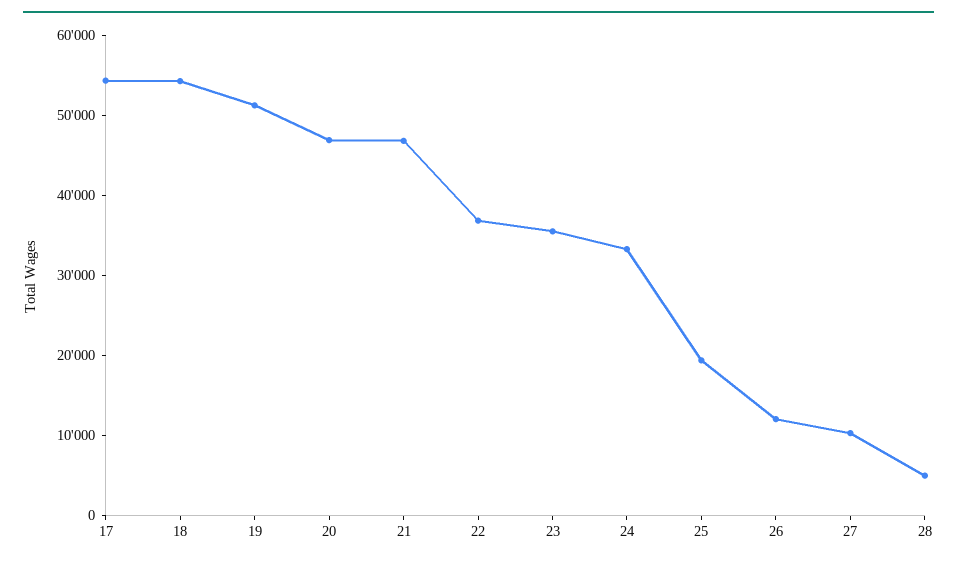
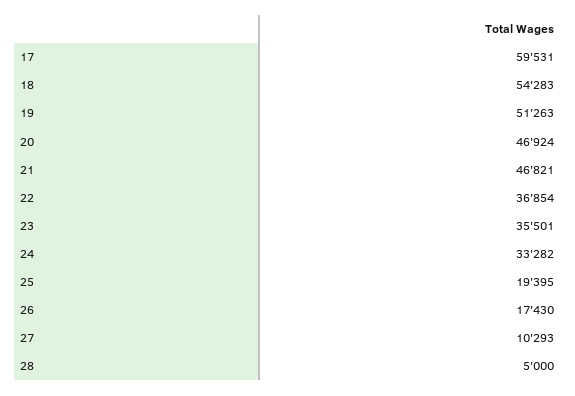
17: 54000 -> 59531
26: 12000 -> 17430

